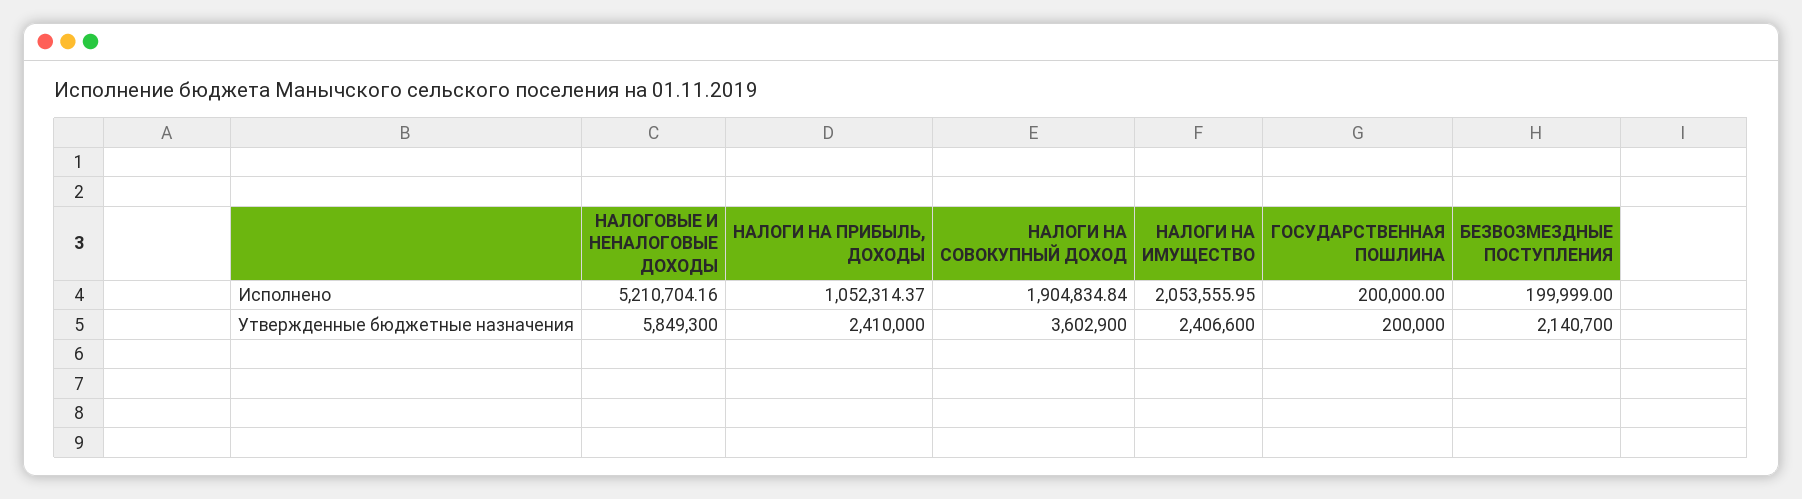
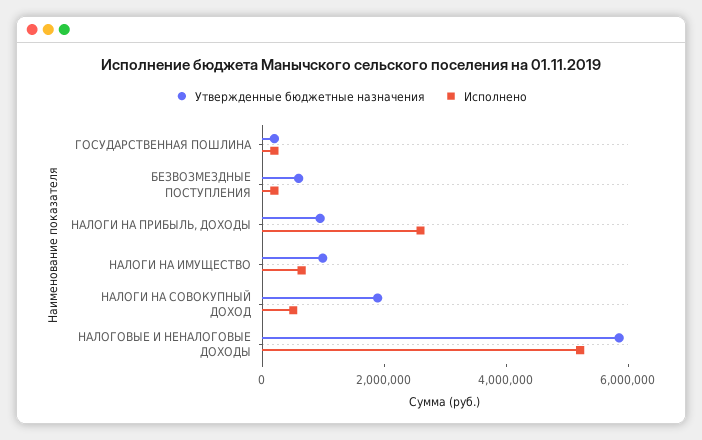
Исполнено, НАЛОГИ НА ПРИБЫЛЬ, ДОХОДЫ: 1052314.37 -> 2500000
Исполнено, НАЛОГИ НА СОВОКУПНЫЙ ДОХОД: 1904834.84 -> 500000
Исполнено, НАЛОГИ НА ИМУЩЕСТВО: 2053555.95 -> 500000
Утвержденные бюджетные назначения, НАЛОГИ НА ПРИБЫЛЬ, ДОХОДЫ: 2410000 -> 1000000
Утвержденные бюджетные назначения, НАЛОГИ НА СОВОКУПНЫЙ ДОХОД: 3602900 -> 2000000
Утвержденные бюджетные назначения, НАЛОГИ НА ИМУЩЕСТВО: 2406600 -> 1000000
Утвержденные бюджетные назначения, БЕЗВОЗМЕЗДНЫЕ ПОСТУПЛЕНИЯ: 2140700 -> 500000

